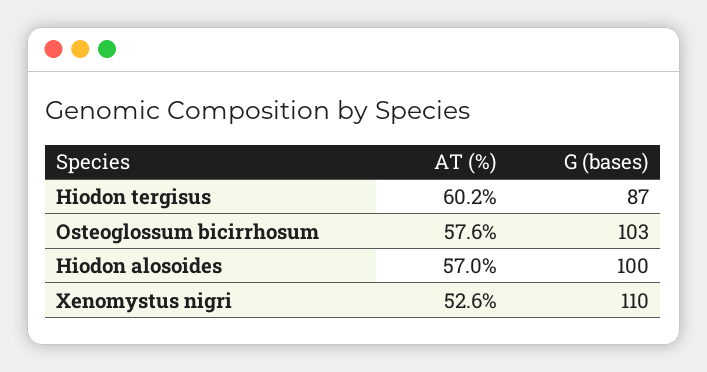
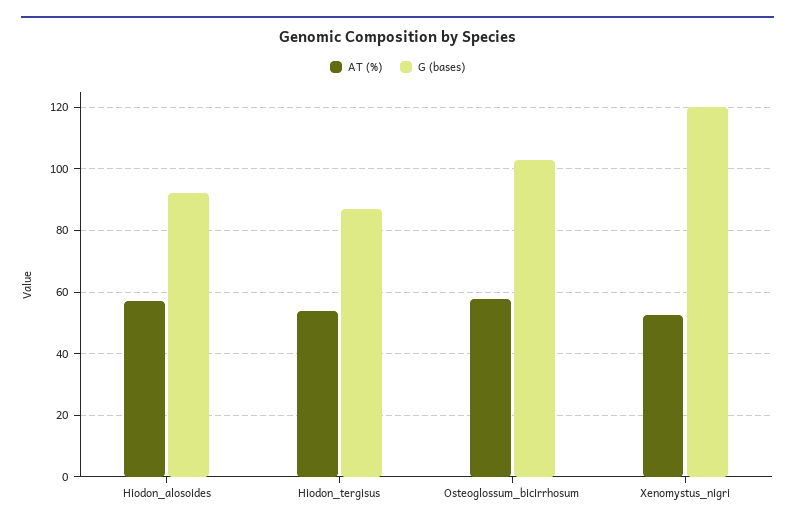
AT (%), Hiodon tergisus: 60.2 -> 54
G (bases), Hiodon alosoides: 100 -> 92
G (bases), Xenomystus nigri: 110 -> 120

